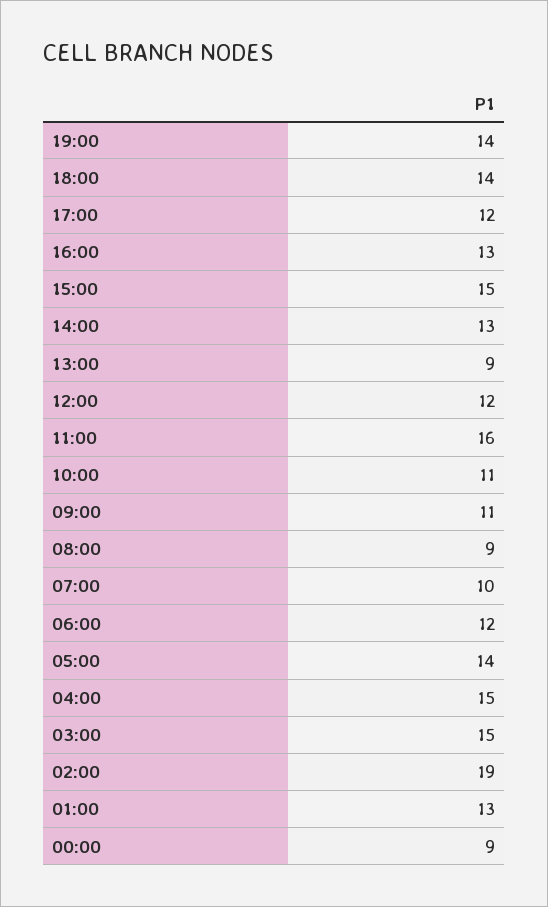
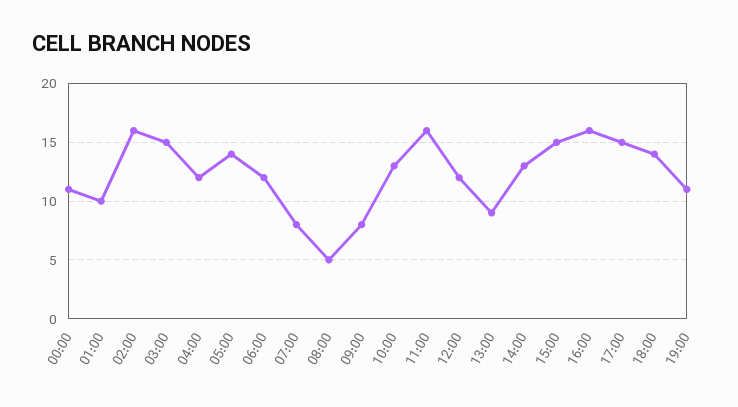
19:00: 14 -> 11
17:00: 12 -> 15
16:00: 13 -> 16
10:00: 11 -> 13
09:00: 11 -> 8
08:00: 9 -> 5
07:00: 10 -> 8
04:00: 15 -> 12
02:00: 19 -> 16
01:00: 13 -> 10
00:00: 9 -> 11

